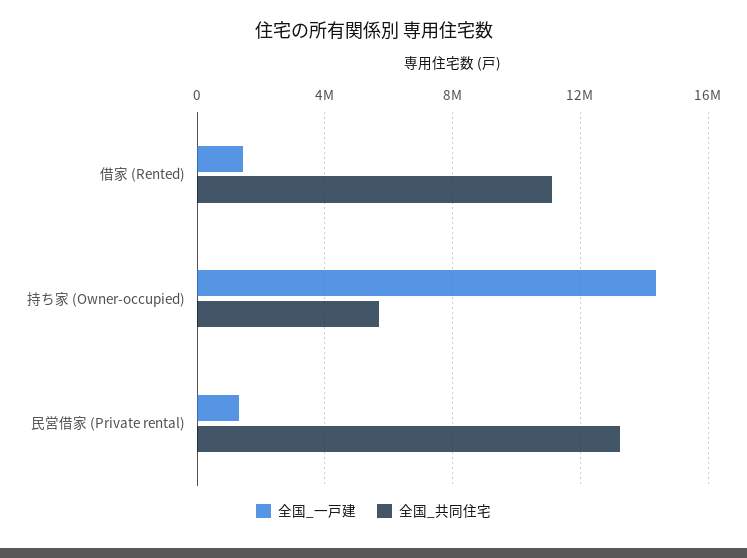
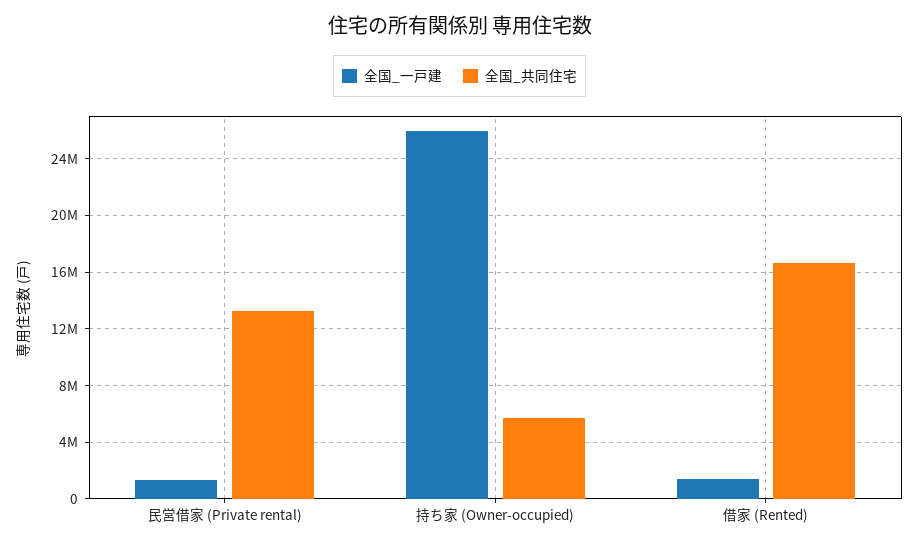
全国_共同住宅, 借家 (Rented): 11000000 -> 16500000
全国_一戸建, 持ち家 (Owner-occupied): 14500000 -> 26000000

